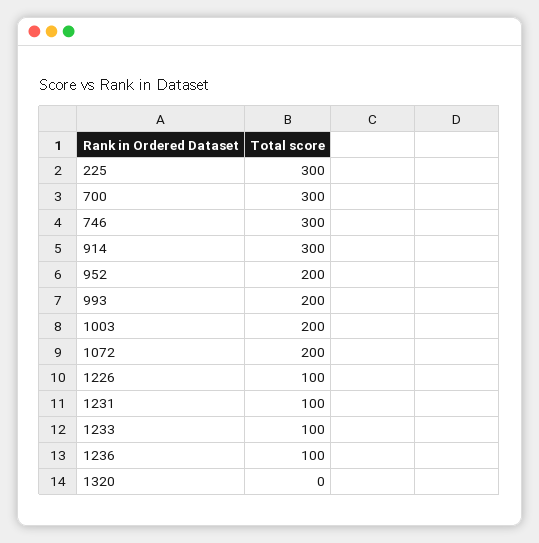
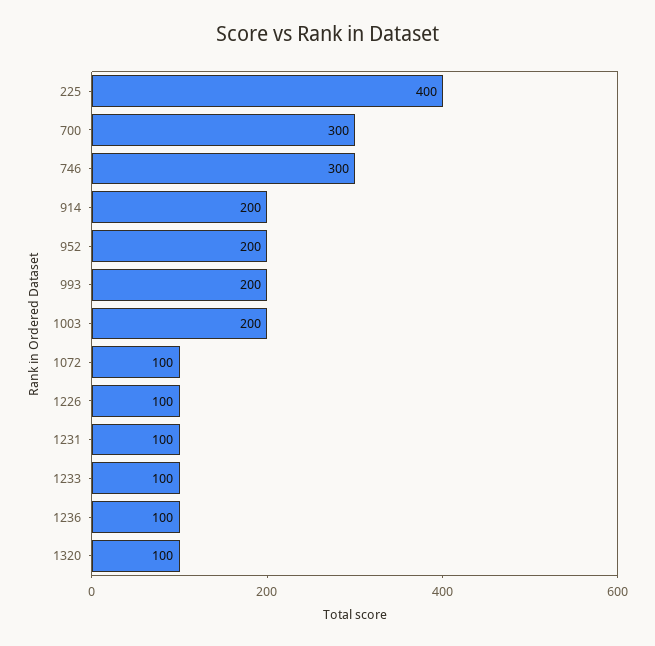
225: 300 -> 400
914: 300 -> 200
1072: 200 -> 100
1320: 0 -> 100

